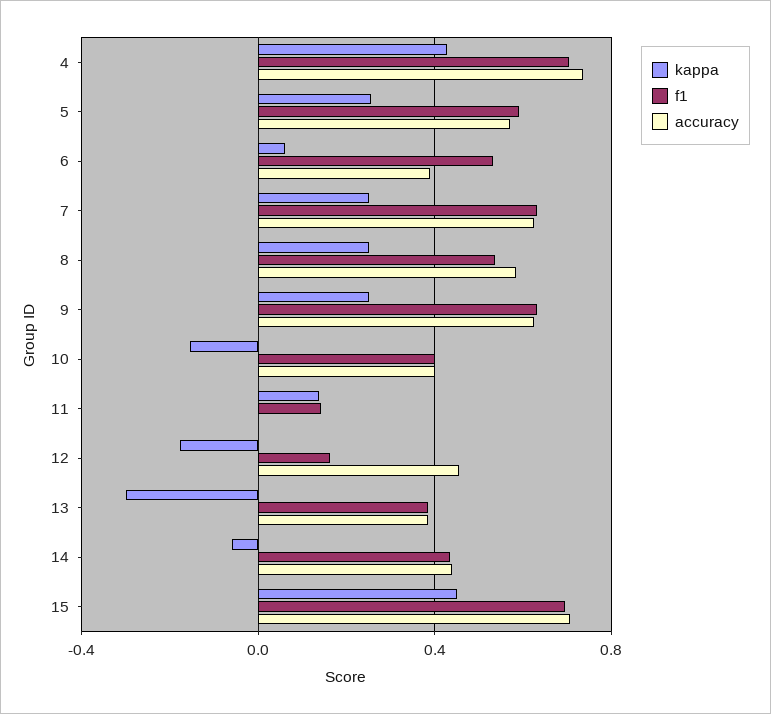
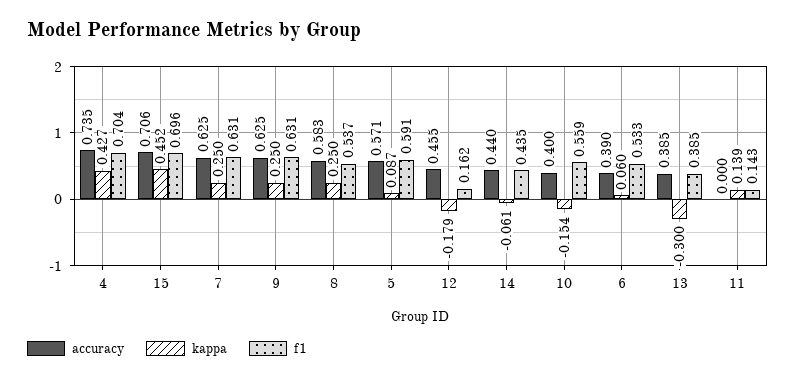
kappa, 5: 0.25 -> 0.087
f1, 10: 0.4 -> 0.559

